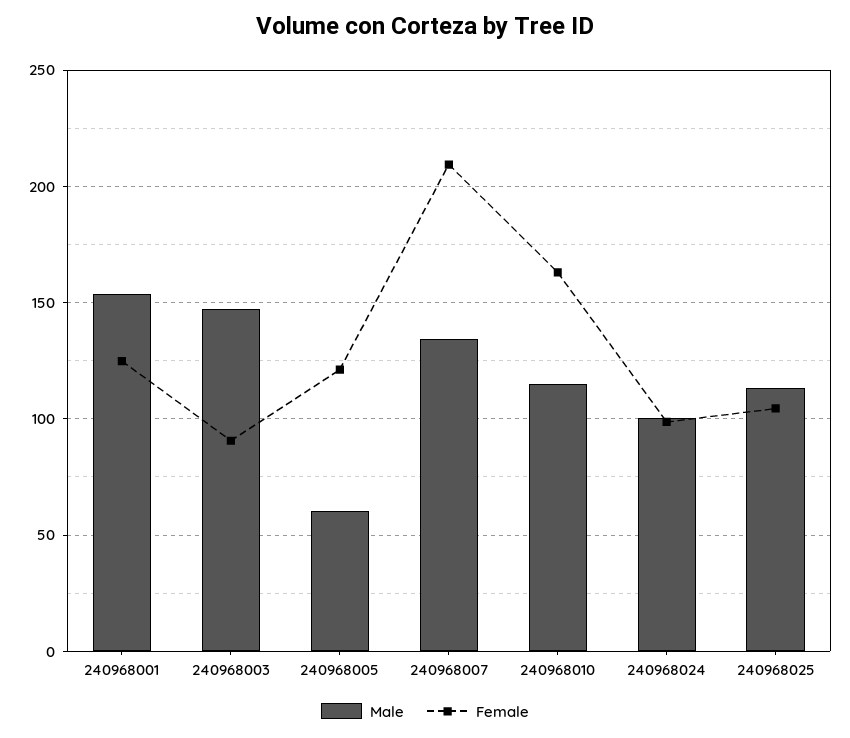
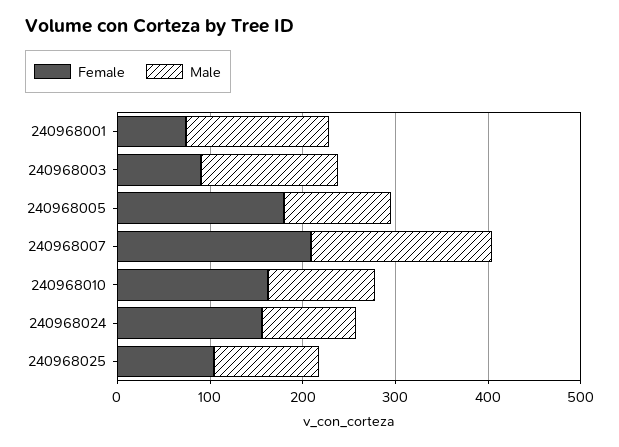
Female, 240968001: 125 -> 80
Male, 240968005: 60 -> 120
Female, 240968005: 120 -> 180
Male, 240968007: 135 -> 200
Female, 240968024: 100 -> 160

